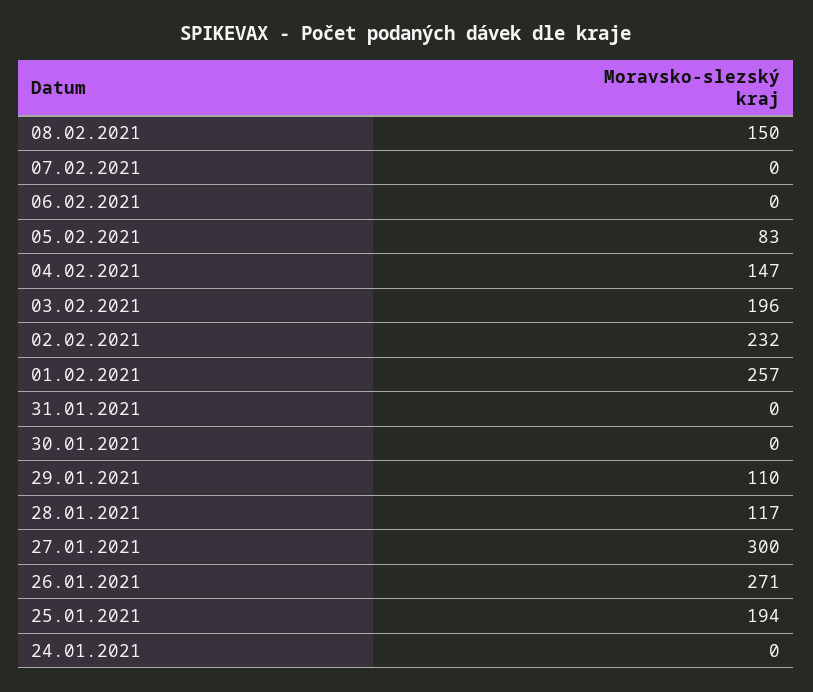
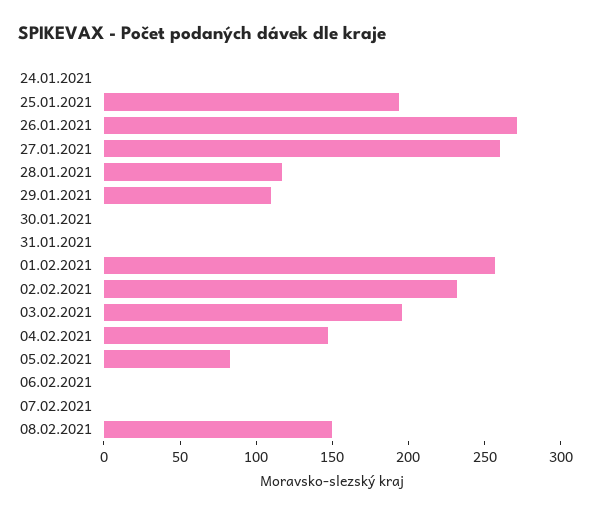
27.01.2021: 300 -> 260

